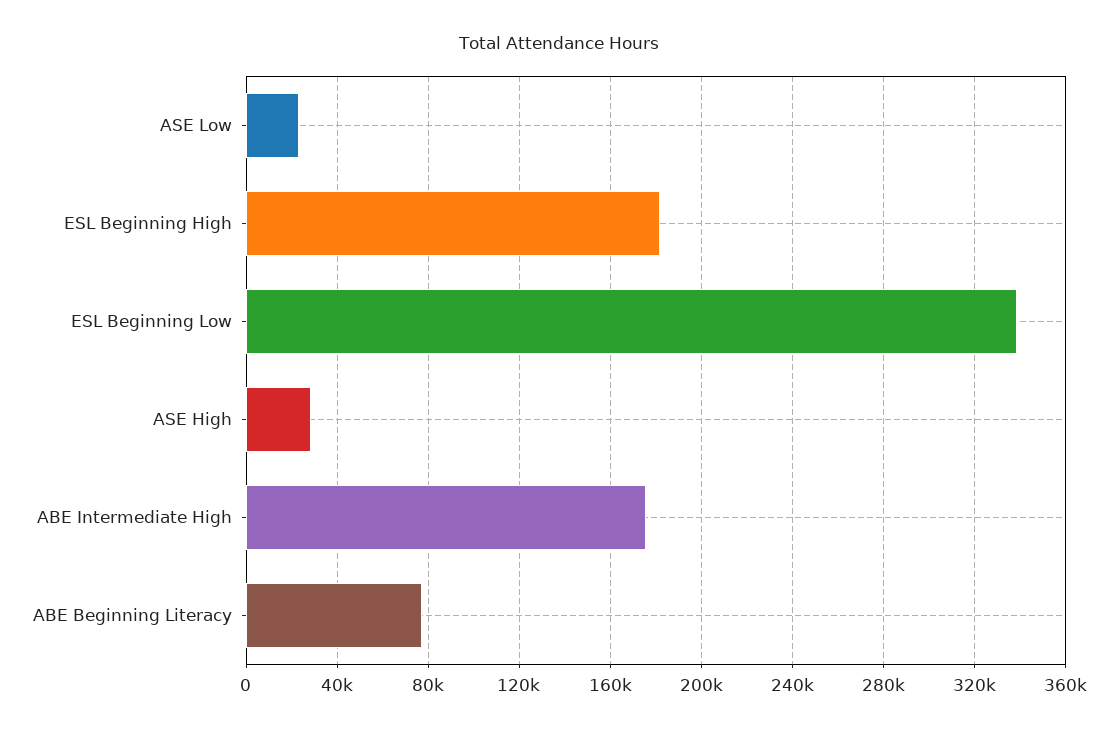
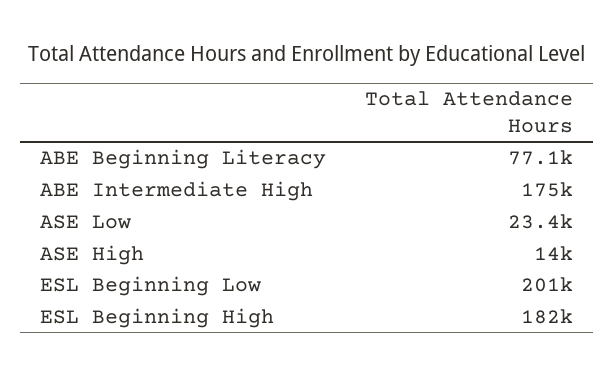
ESL Beginning Low: 340000 -> 201000
ASE High: 30000 -> 14000

